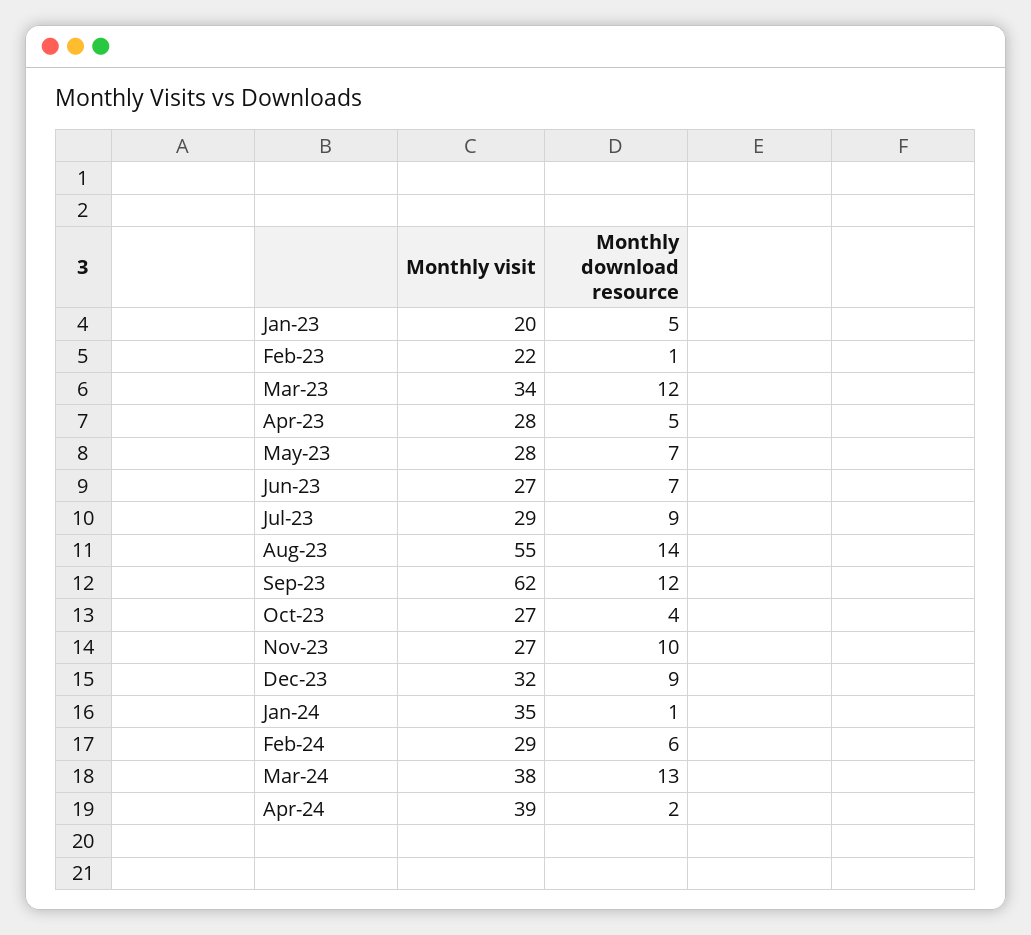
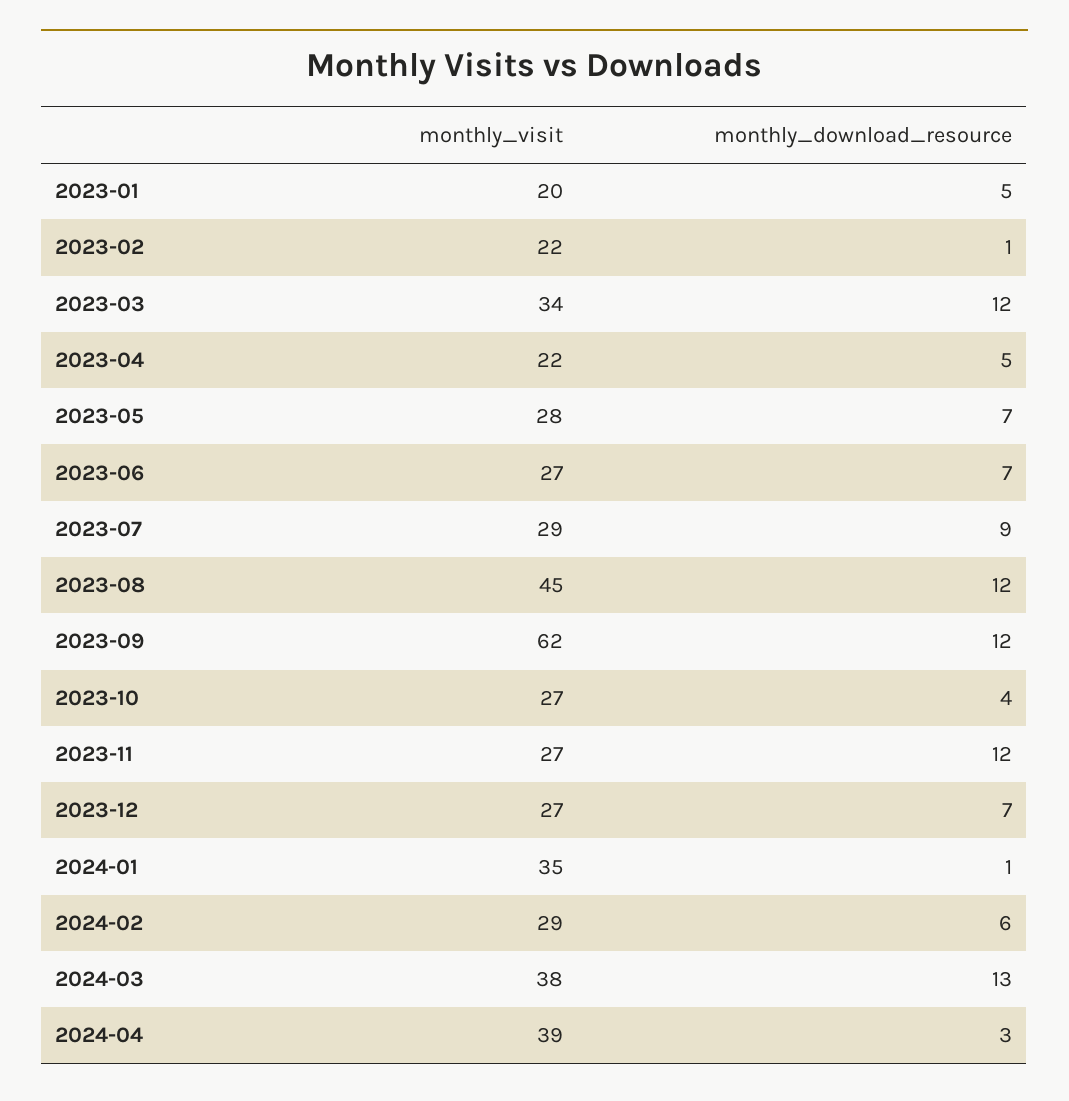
Monthly visit, Apr-23: 28 -> 22
Monthly visit, Aug-23: 55 -> 45
Monthly download resource, Aug-23: 14 -> 12
Monthly download resource, Nov-23: 10 -> 12
Monthly visit, Dec-23: 32 -> 27
Monthly download resource, Dec-23: 9 -> 7
Monthly download resource, Apr-24: 2 -> 3

